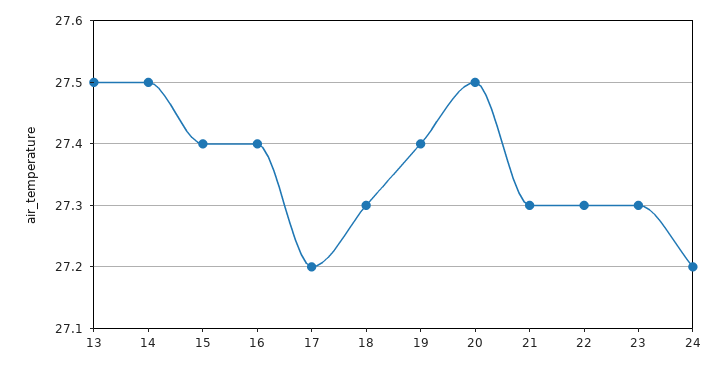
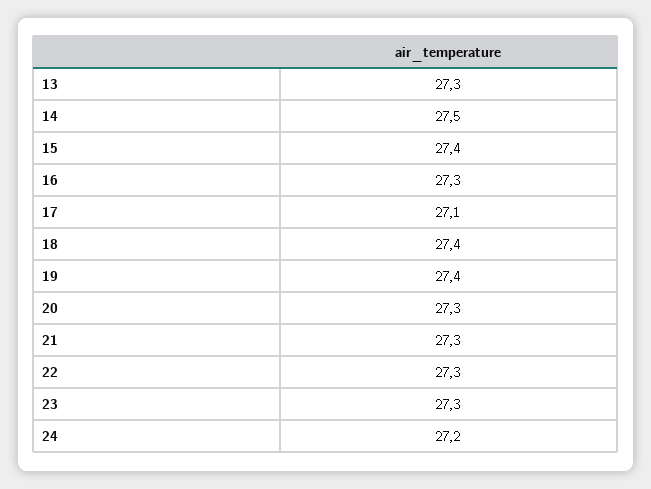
13: 27.5 -> 27.3
16: 27.4 -> 27.3
17: 27.2 -> 27.1
18: 27.3 -> 27.4
20: 27.5 -> 27.3

